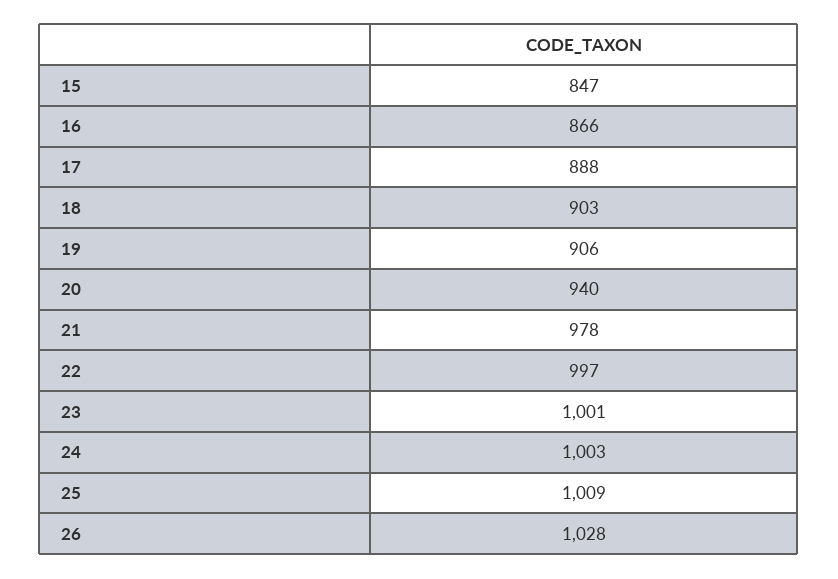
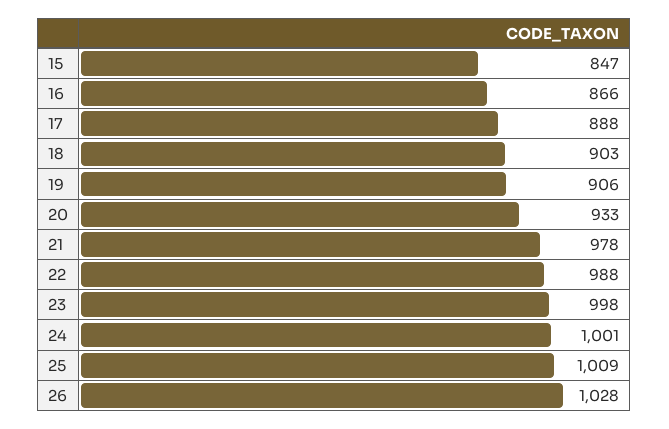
20: 940 -> 933
22: 997 -> 988
23: 1001 -> 998
24: 1003 -> 1001

